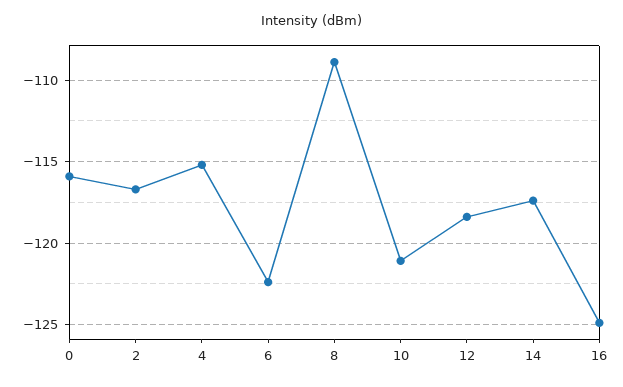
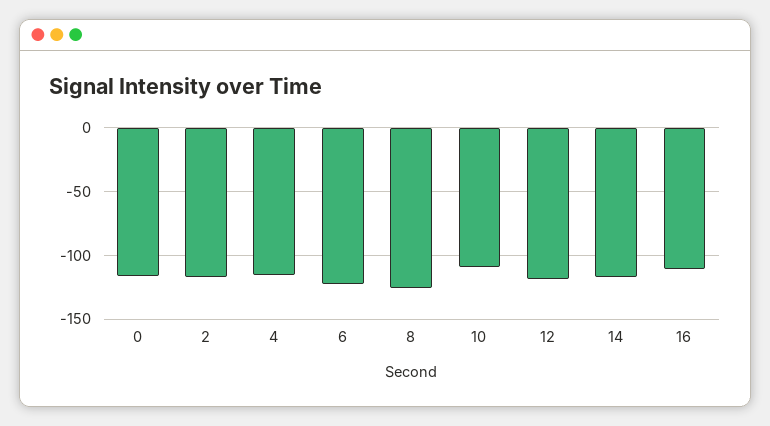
8: -109 -> -125
10: -121 -> -110
16: -125 -> -110

